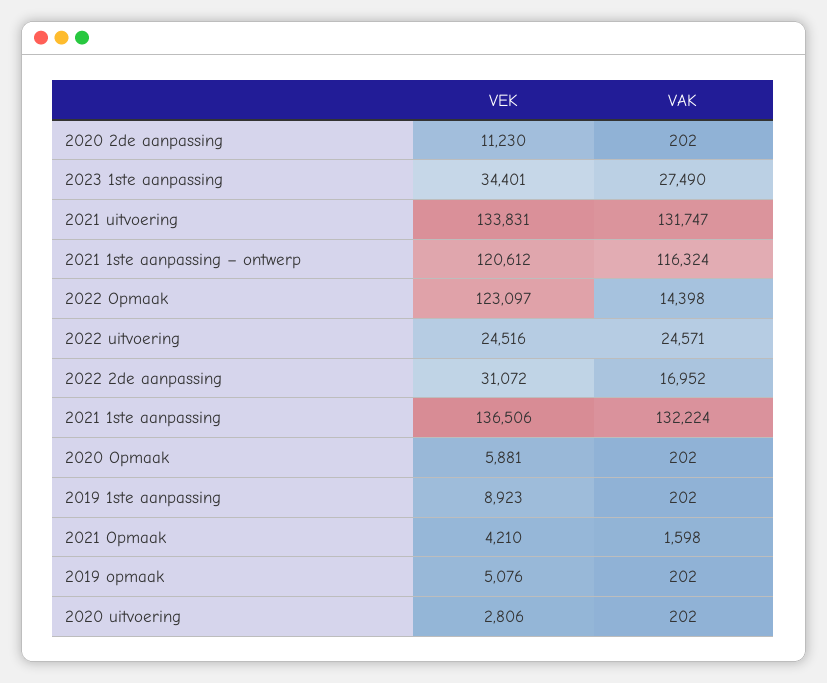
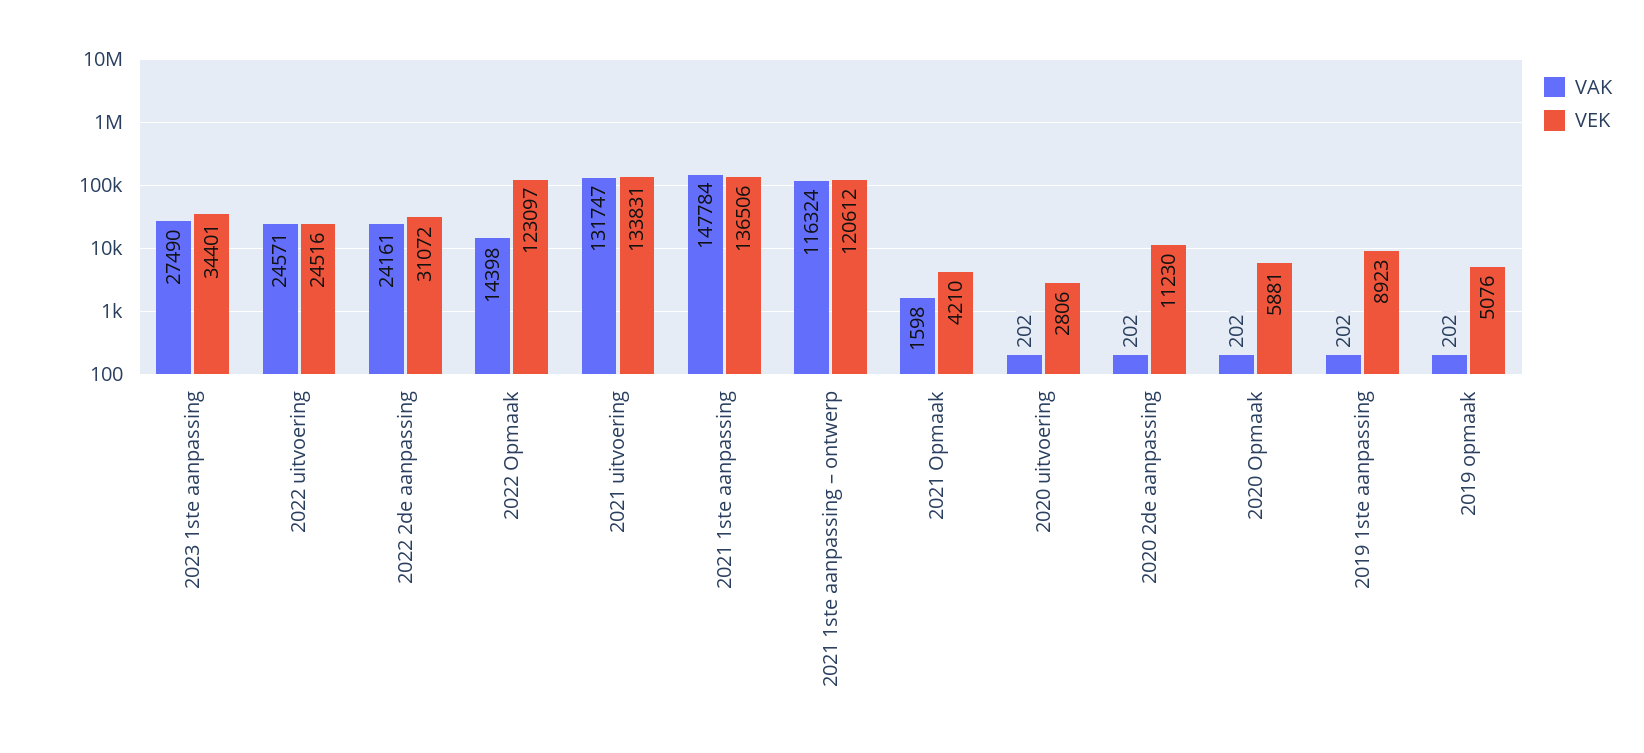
VAK, 2022 2de aanpassing: 16952 -> 24161
VAK, 2021 1ste aanpassing: 132224 -> 147784

